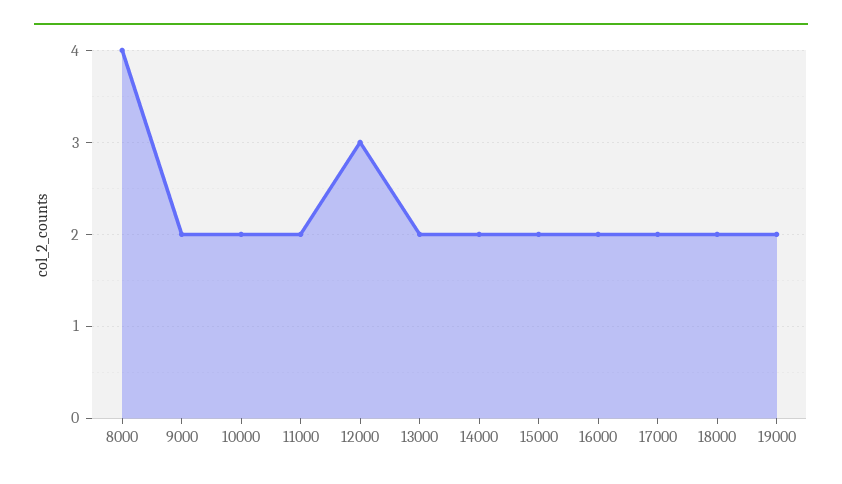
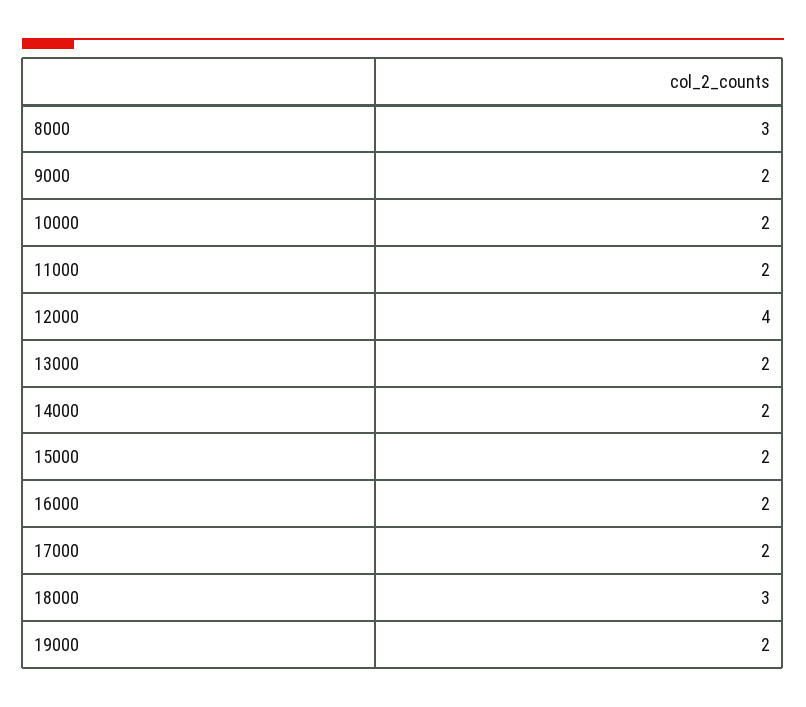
8000: 4 -> 3
12000: 3 -> 4
18000: 2 -> 3

